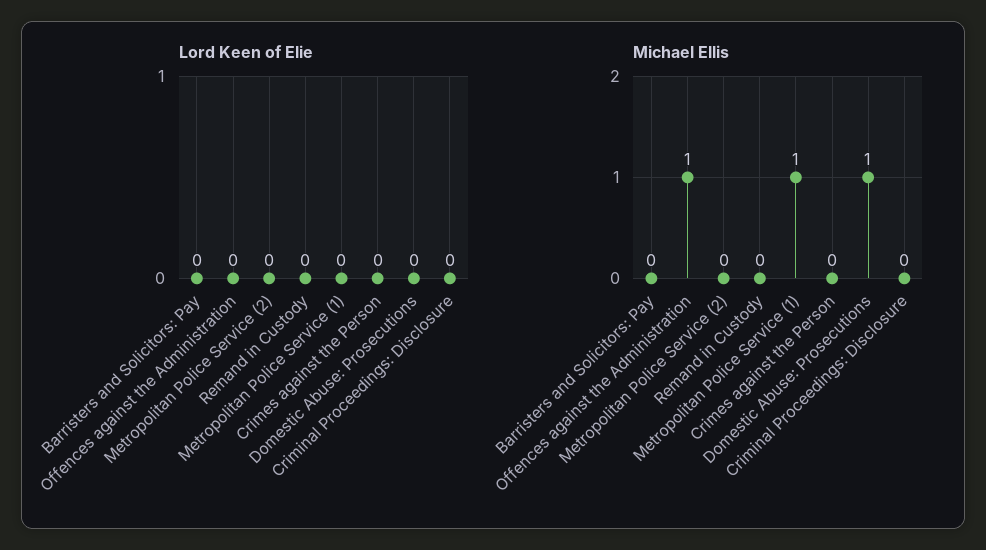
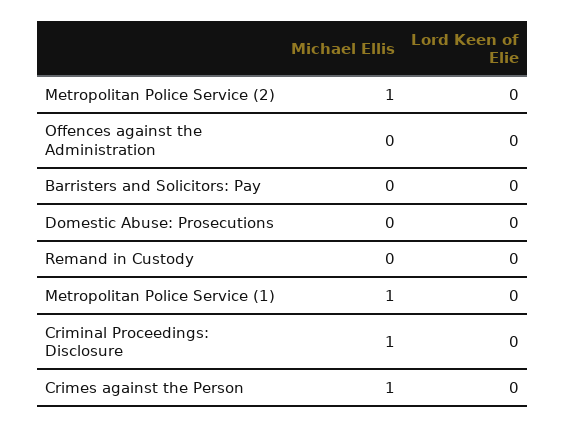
Michael Ellis, Offences against the Administration: 1 -> 0
Michael Ellis, Metropolitan Police Service (2): 0 -> 1
Michael Ellis, Crimes against the Person: 0 -> 1
Michael Ellis, Domestic Abuse: Prosecutions: 1 -> 0
Michael Ellis, Criminal Proceedings: Disclosure: 0 -> 1

